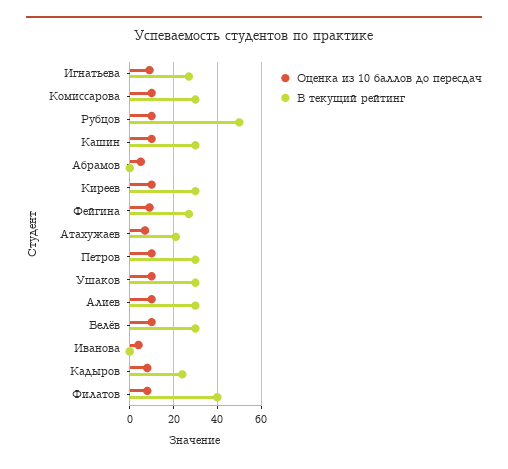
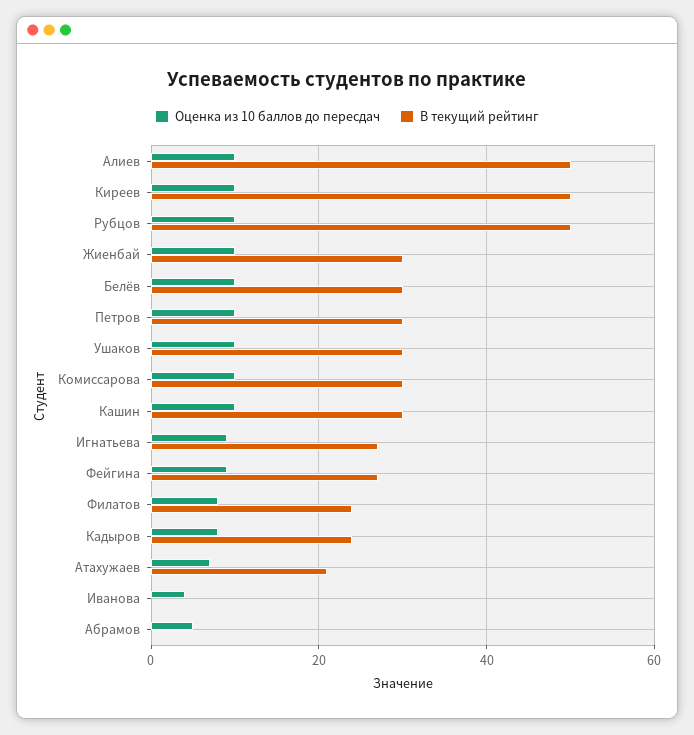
В текущий рейтинг, Киреев: 30 -> 50
В текущий рейтинг, Алиев: 30 -> 50
В текущий рейтинг, Филатов: 40 -> 25
Оценка из 10 баллов до пересдач, Жиенбай: none -> 10
В текущий рейтинг, Жиенбай: none -> 30

